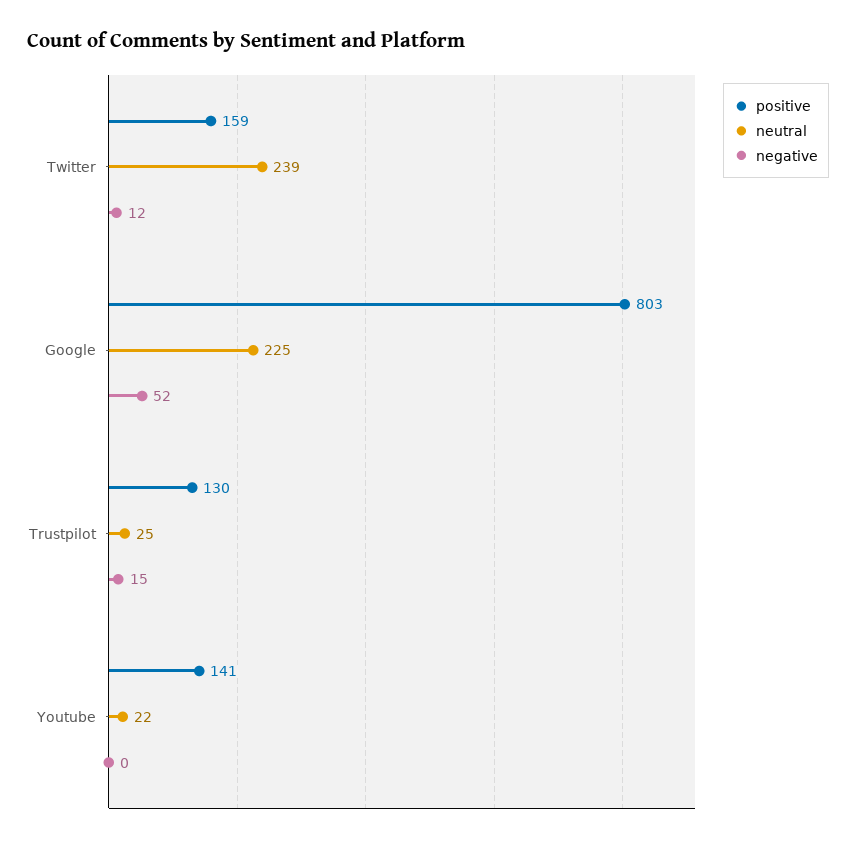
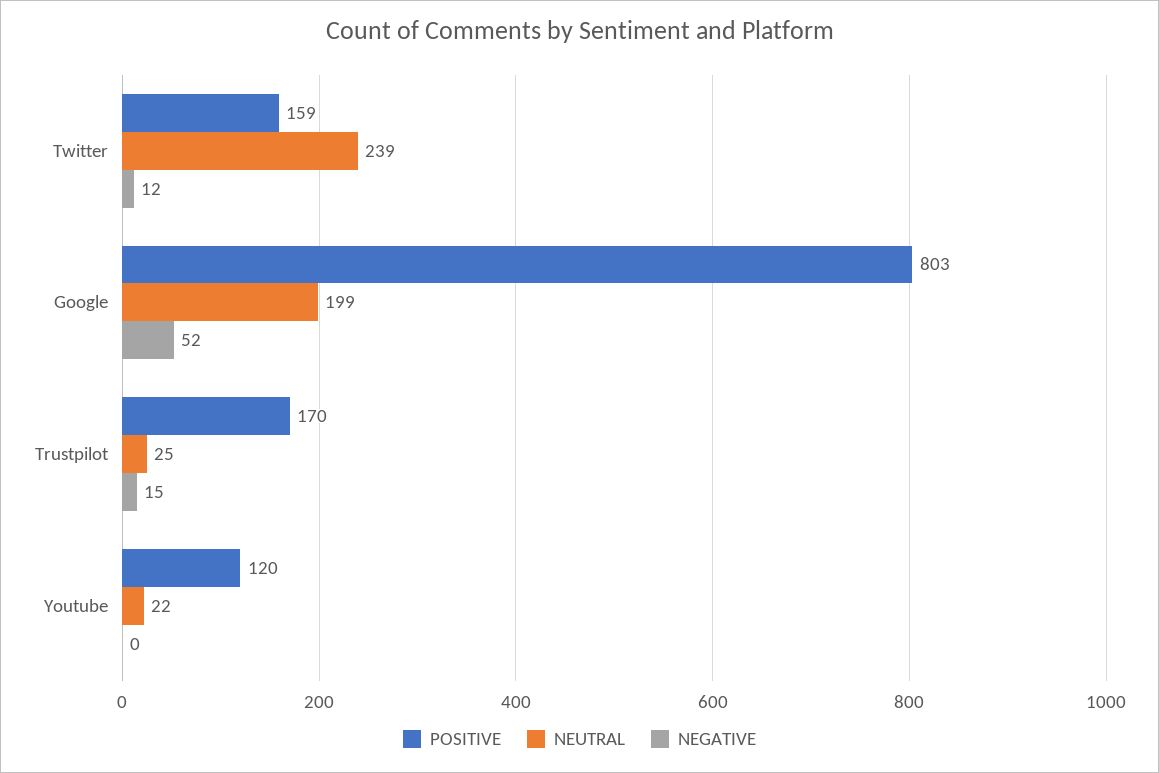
neutral, Google: 225 -> 199
positive, Trustpilot: 130 -> 170
positive, Youtube: 141 -> 120

